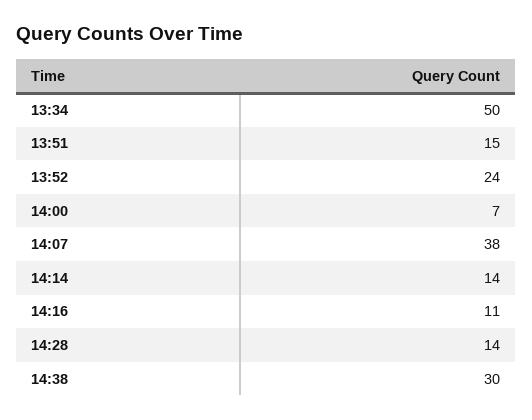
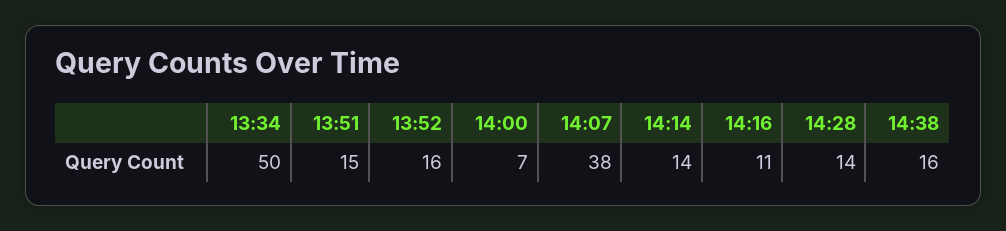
13:52: 24 -> 16
14:38: 30 -> 16

